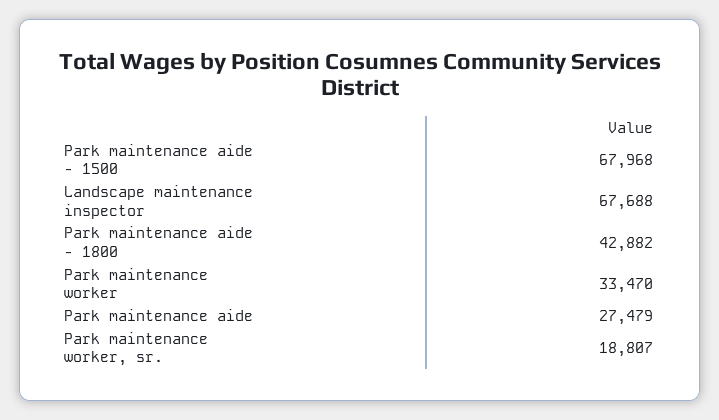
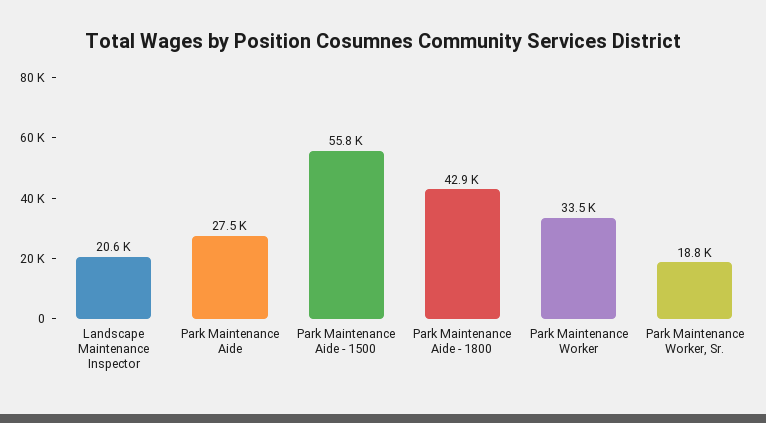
Park maintenance aide - 1500: 67968 -> 55800
Landscape maintenance inspector: 67688 -> 20600

